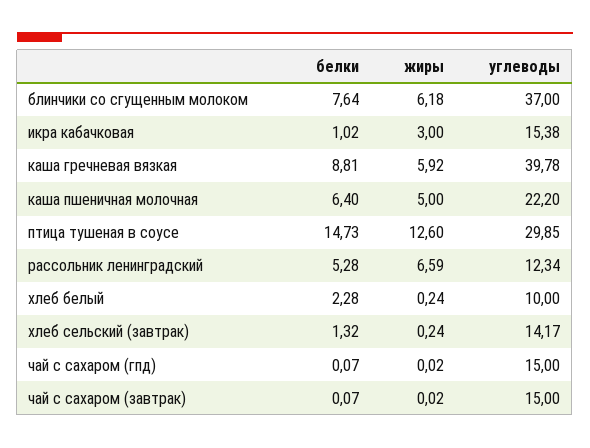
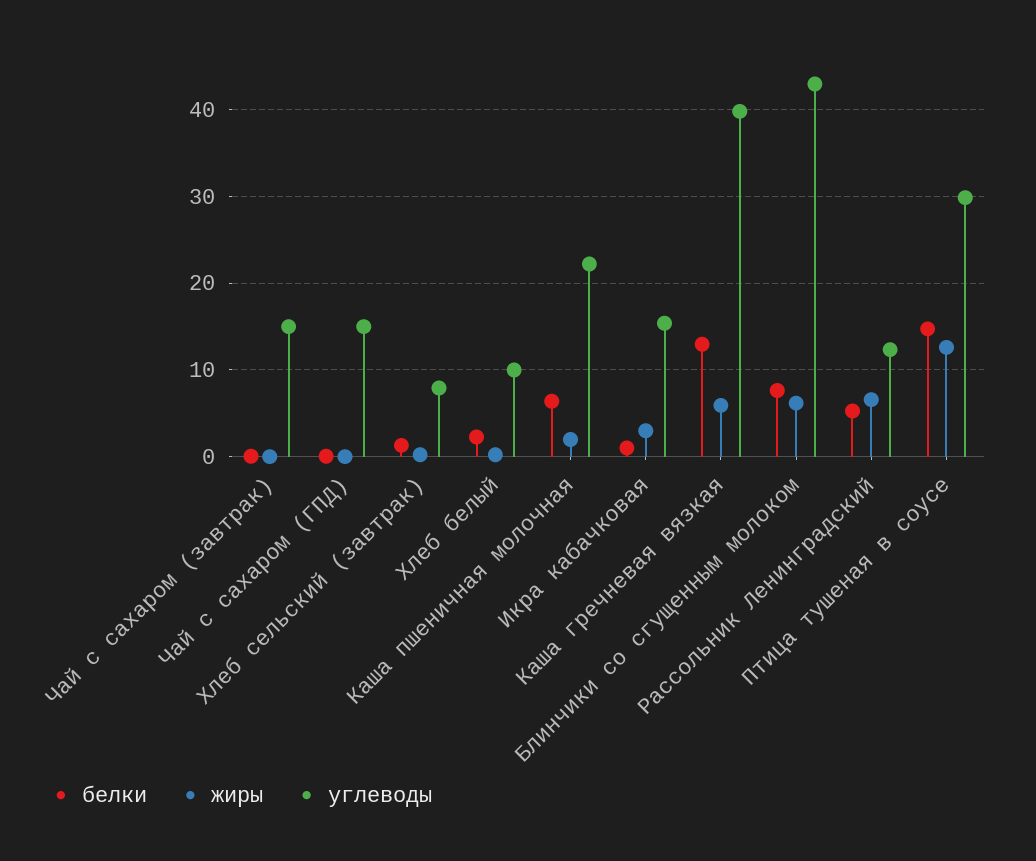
углеводы, блинчики со сгущенным молоком: 37 -> 43
белки, каша гречневая вязкая: 8.81 -> 13
жиры, каша пшеничная молочная: 5 -> 2
углеводы, хлеб сельский (завтрак): 14.17 -> 8

